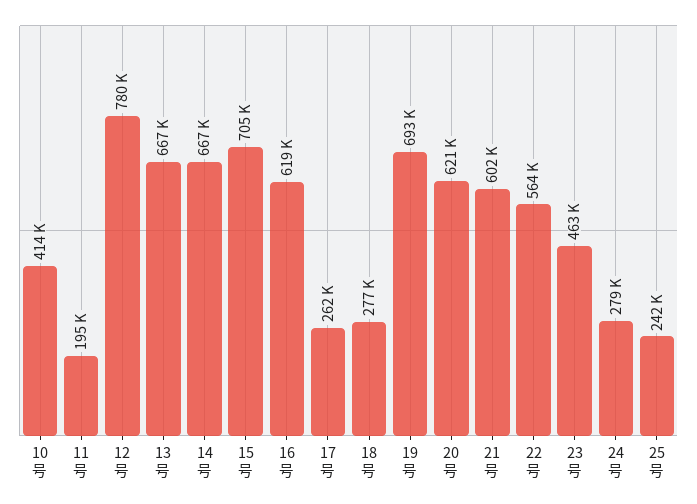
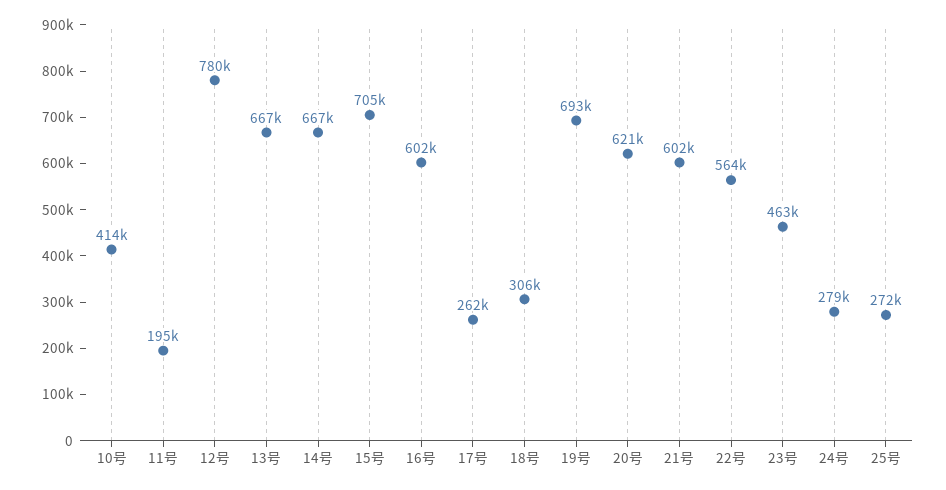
16号: 619000 -> 602000
18号: 277000 -> 306000
25号: 242000 -> 272000

